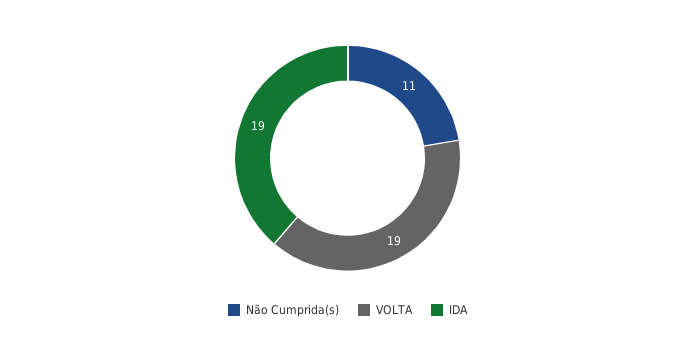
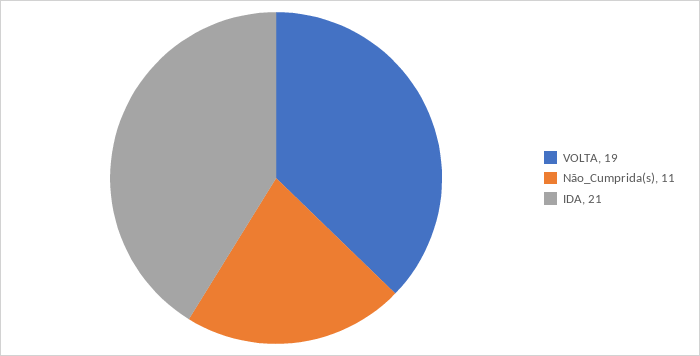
IDA: 19 -> 21

